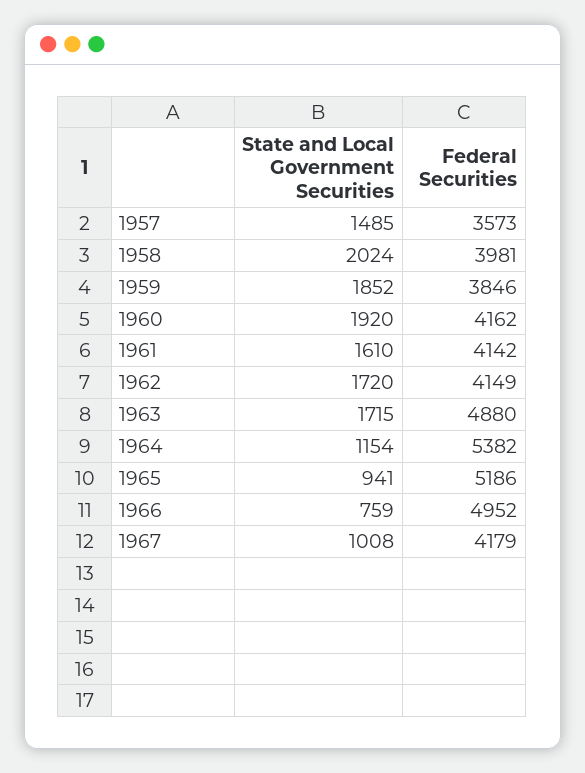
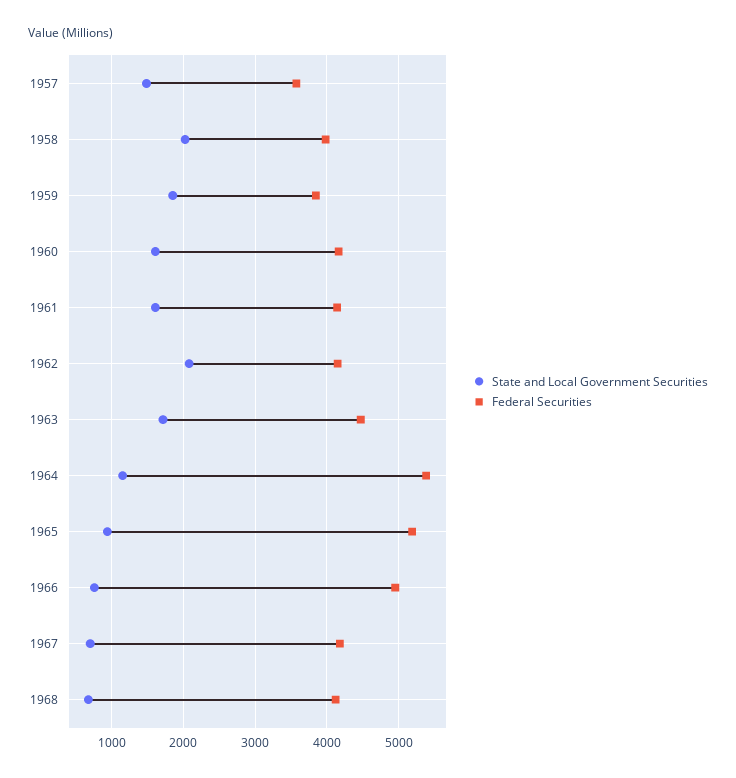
State and Local Government Securities, 1960: 1920 -> 1600
State and Local Government Securities, 1962: 1720 -> 2100
Federal Securities, 1963: 4880 -> 4500
State and Local Government Securities, 1967: 1008 -> 700
State and Local Government Securities, 1968: none -> 700
Federal Securities, 1968: none -> 4100

